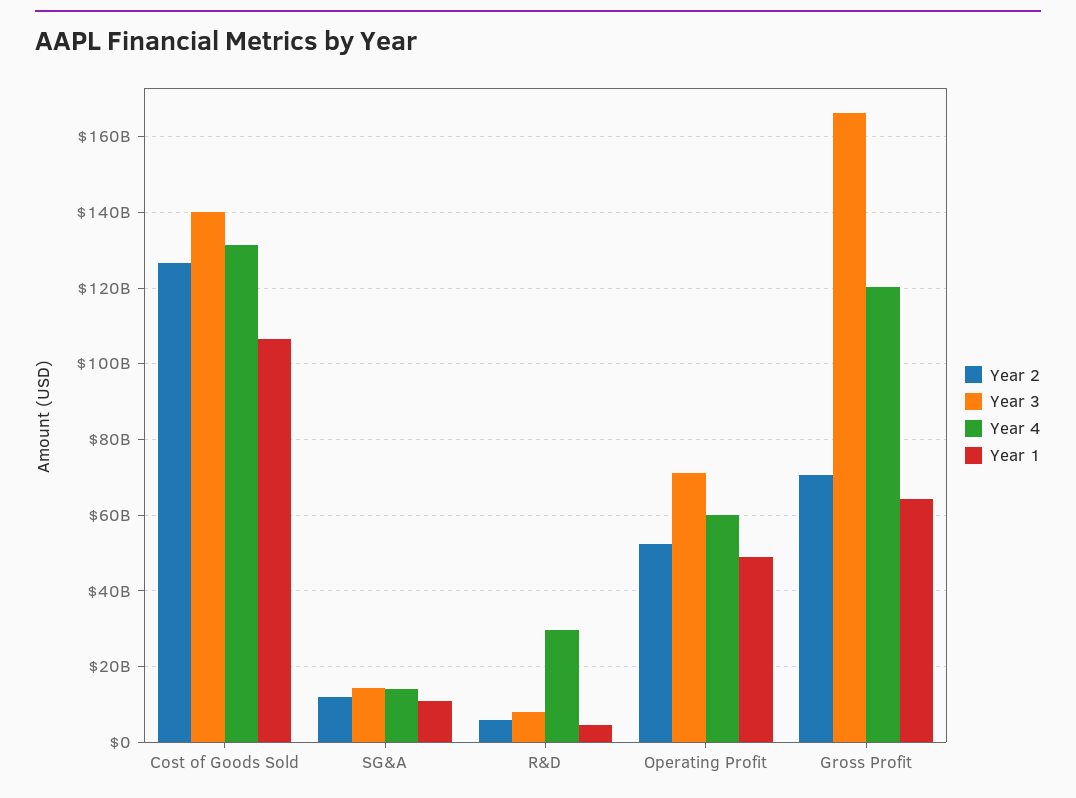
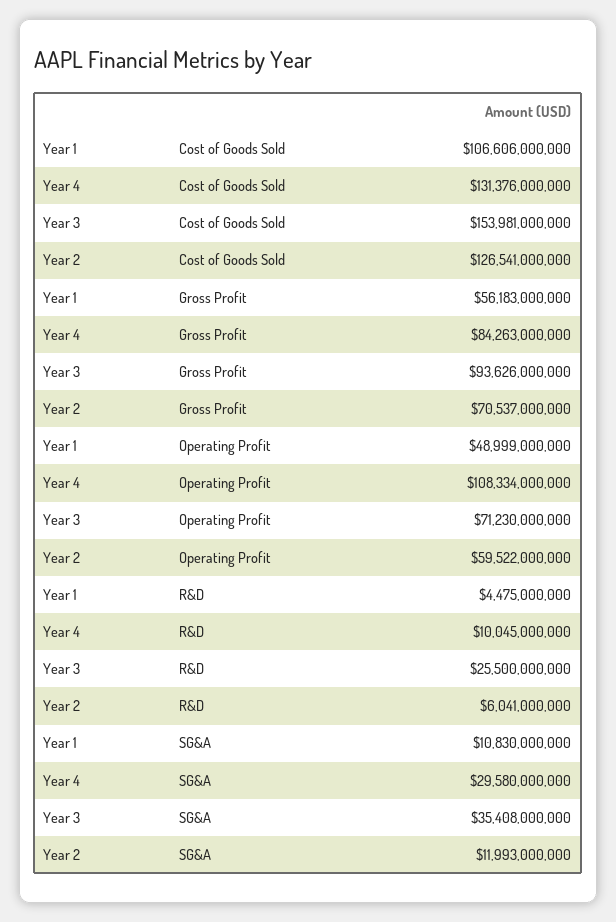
Year 3, Cost of Goods Sold: 140000000000 -> 153981000000
Year 3, SG&A: 14000000000 -> 35408000000
Year 4, SG&A: 14000000000 -> 29580000000
Year 3, R&D: 8000000000 -> 25500000000
Year 4, R&D: 30000000000 -> 10045000000
Year 2, Operating Profit: 52000000000 -> 59522000000
Year 4, Operating Profit: 60000000000 -> 108334000000
Year 3, Gross Profit: 166000000000 -> 93626000000
Year 4, Gross Profit: 120000000000 -> 84263000000
Year 1, Gross Profit: 64000000000 -> 56183000000

